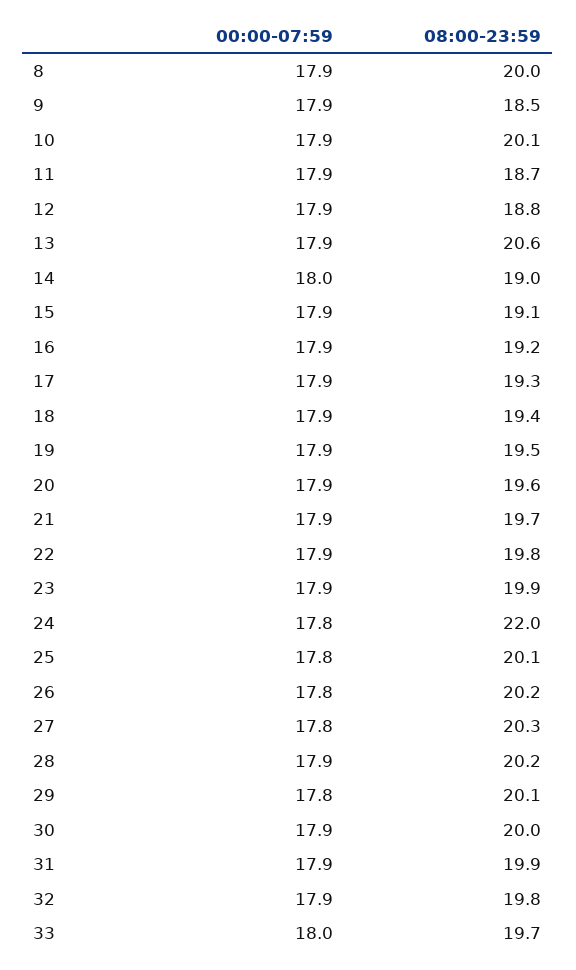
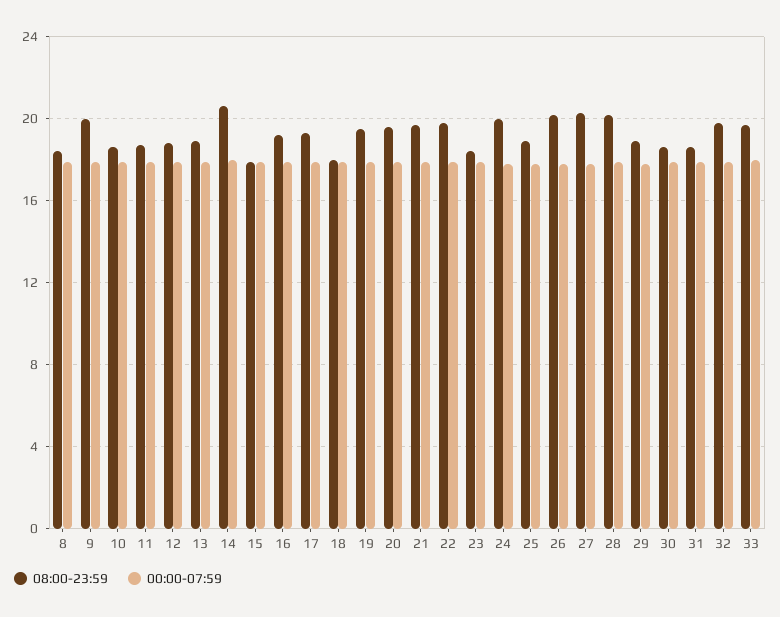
08:00-23:59, 8: 20 -> 18.5
08:00-23:59, 9: 18.5 -> 20
08:00-23:59, 10: 20.1 -> 18.5
08:00-23:59, 13: 20.6 -> 19
08:00-23:59, 14: 19 -> 20.5
08:00-23:59, 15: 19.1 -> 18
08:00-23:59, 18: 19.4 -> 18
08:00-23:59, 23: 19.9 -> 18.5
08:00-23:59, 24: 22 -> 20
08:00-23:59, 25: 20.1 -> 19
08:00-23:59, 29: 20.1 -> 19
08:00-23:59, 30: 20 -> 18.5
08:00-23:59, 31: 19.9 -> 18.5

